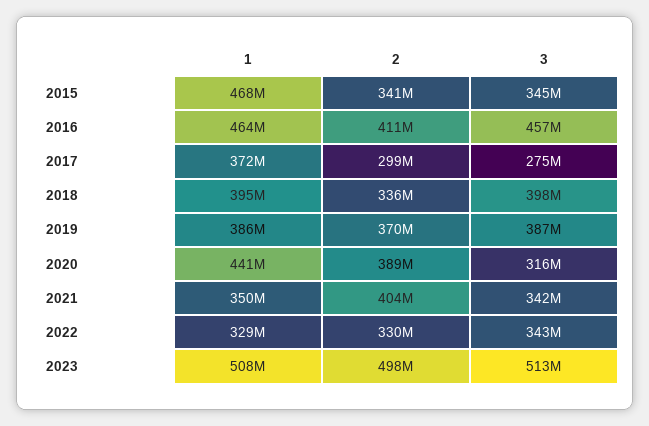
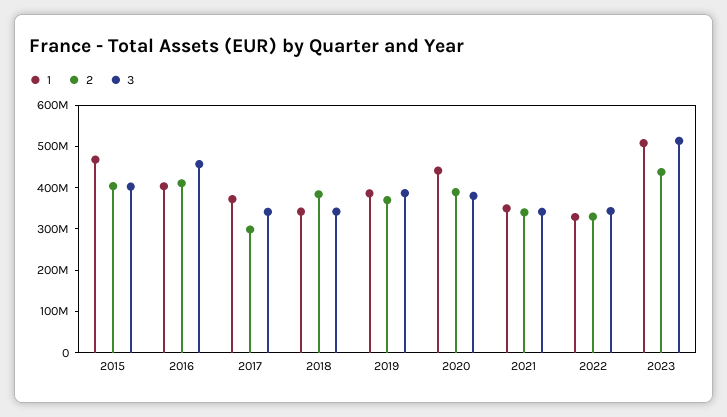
2, 2015: 341000000 -> 400000000
3, 2015: 345000000 -> 400000000
1, 2016: 464000000 -> 400000000
3, 2017: 275000000 -> 340000000
1, 2018: 395000000 -> 340000000
2, 2018: 336000000 -> 380000000
3, 2018: 398000000 -> 340000000
3, 2020: 316000000 -> 380000000
2, 2021: 404000000 -> 340000000
2, 2023: 498000000 -> 440000000

